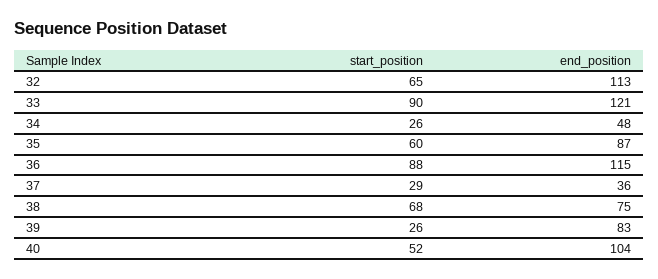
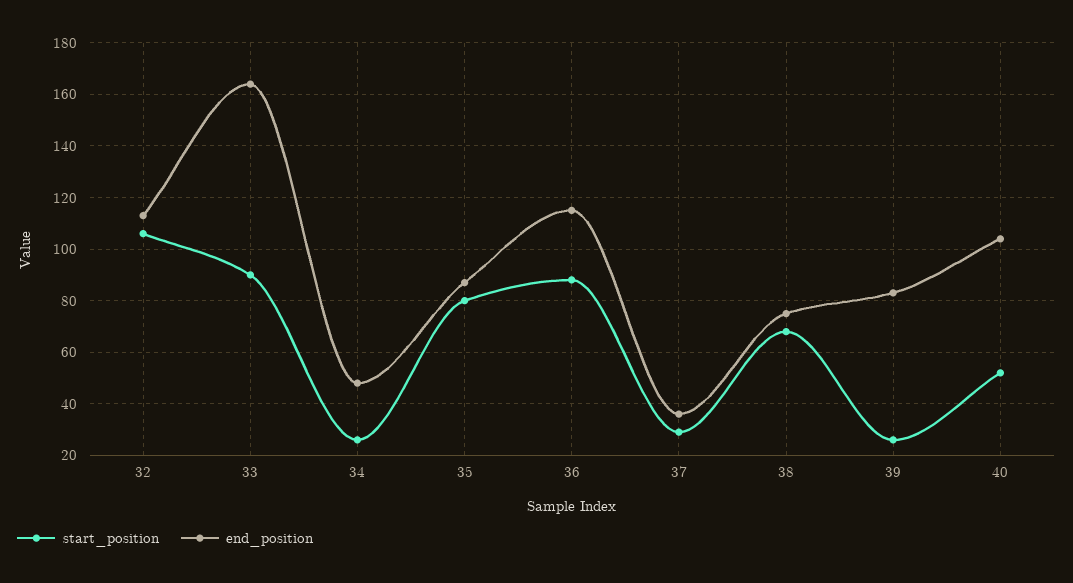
start_position, 32: 65 -> 105
end_position, 33: 121 -> 165
start_position, 35: 60 -> 80

